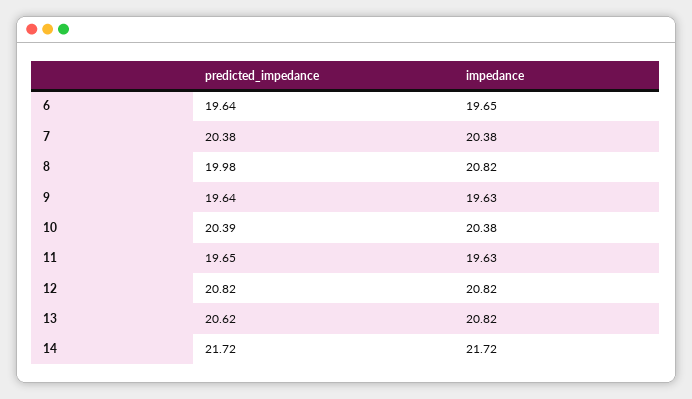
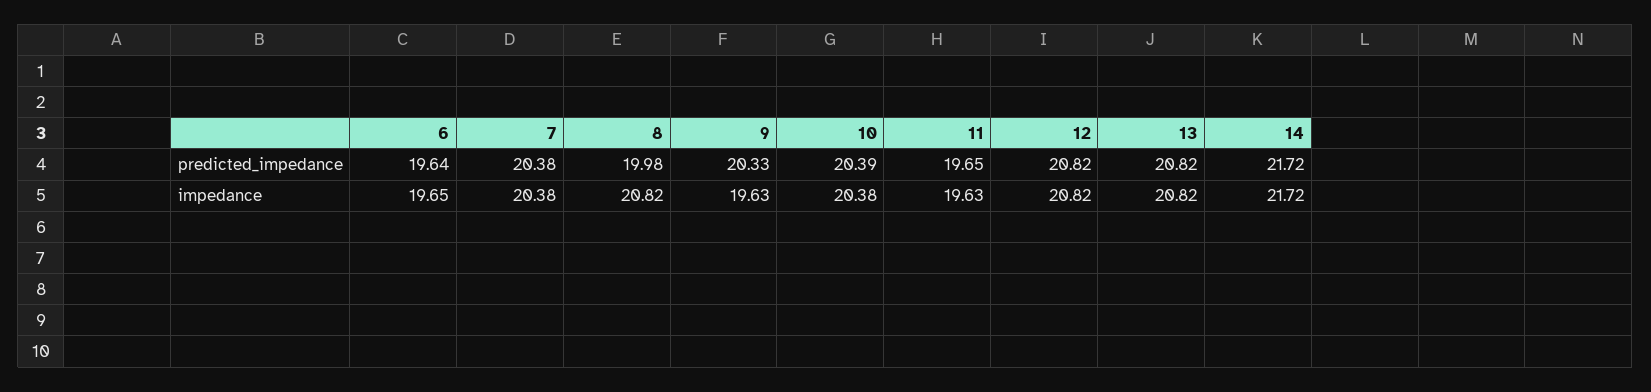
predicted_impedance, 9: 19.64 -> 20.33
predicted_impedance, 13: 20.62 -> 20.82

